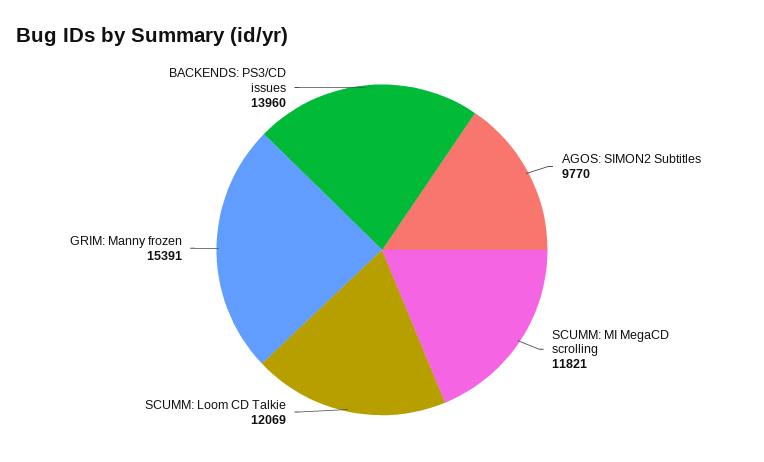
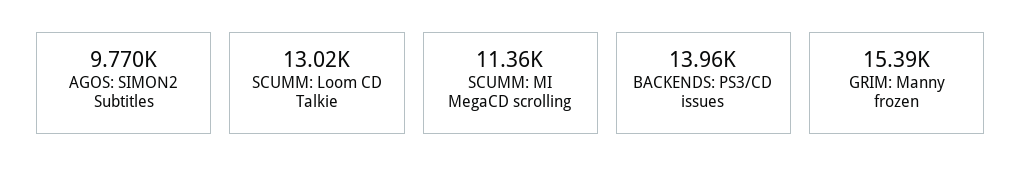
SCUMM: MI MegaCD scrolling: 11821 -> 11360
SCUMM: Loom CD Talkie: 12069 -> 13020

